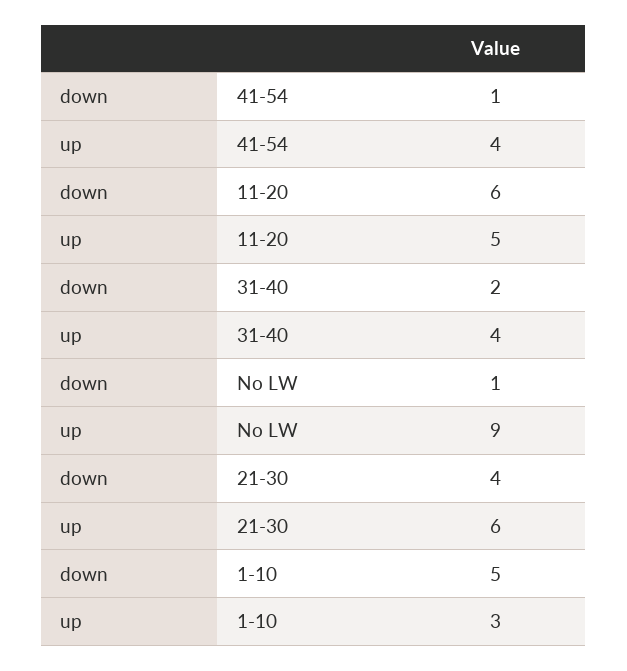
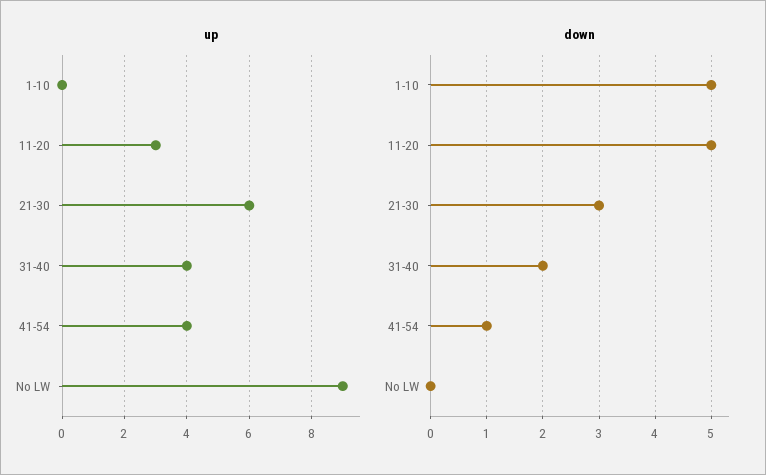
down, 11-20: 6 -> 5
up, 11-20: 5 -> 3
down, No LW: 1 -> 0
down, 21-30: 4 -> 3
up, 1-10: 3 -> 0

